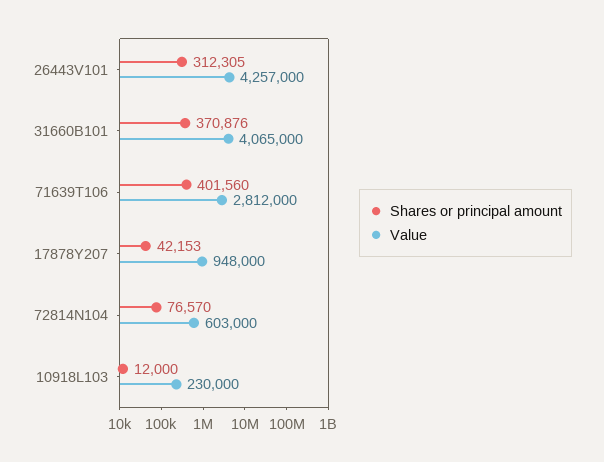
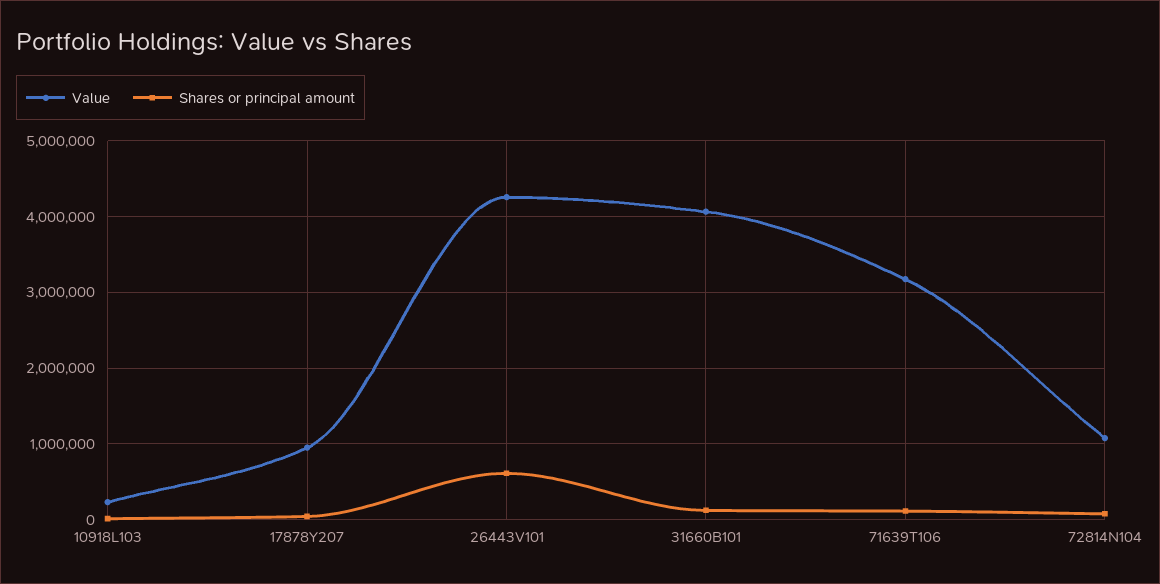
Shares or principal amount, 26443V101: 312305 -> 600000
Shares or principal amount, 31660B101: 370876 -> 100000
Shares or principal amount, 71639T106: 401560 -> 100000
Value, 71639T106: 2812000 -> 3200000
Value, 72814N104: 603000 -> 1100000

